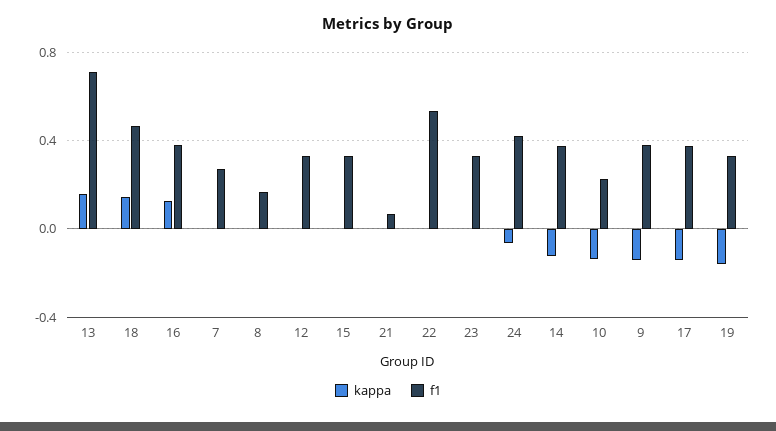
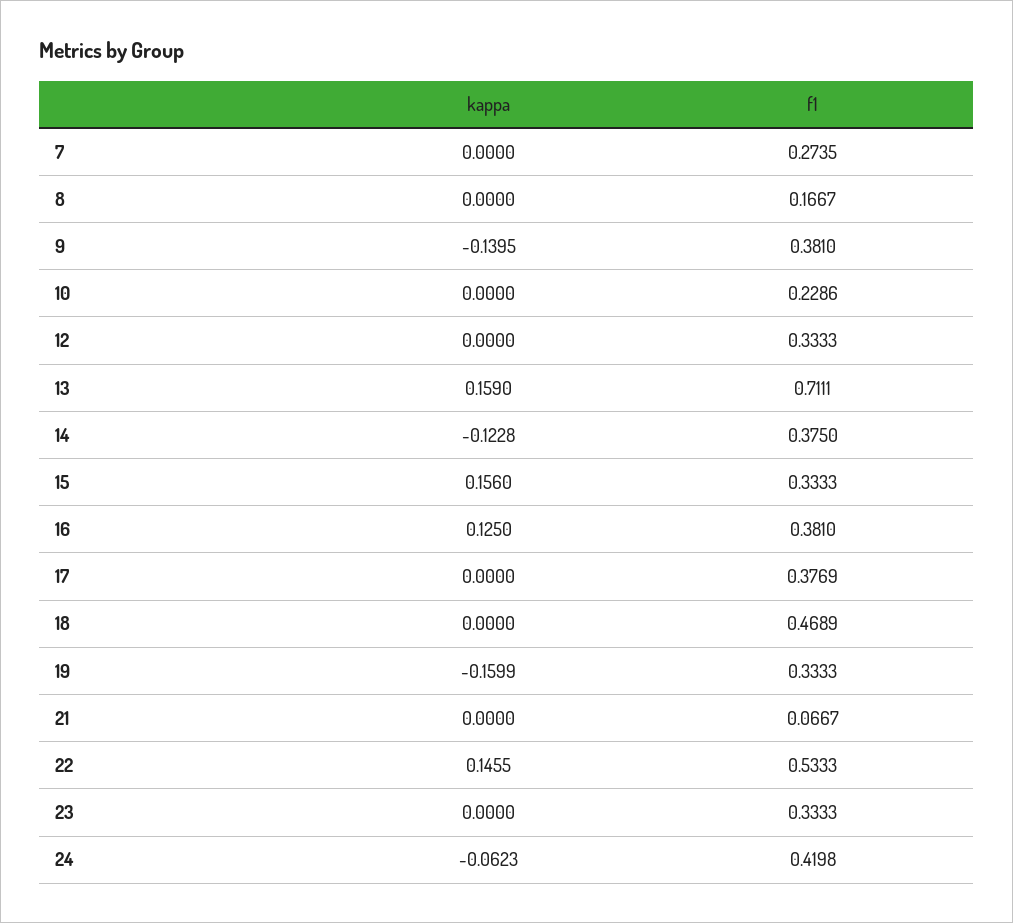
kappa, 18: 0.15 -> 0
kappa, 15: 0 -> 0.156
kappa, 22: 0 -> 0.1455
kappa, 10: -0.15 -> 0
kappa, 17: -0.15 -> 0

